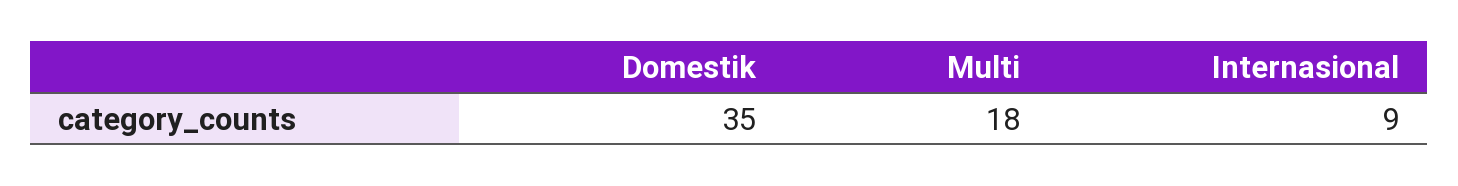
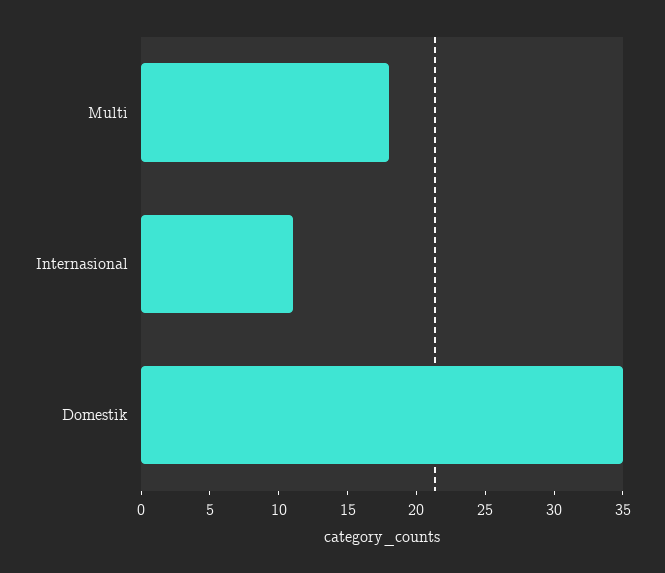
Internasional: 9 -> 11

